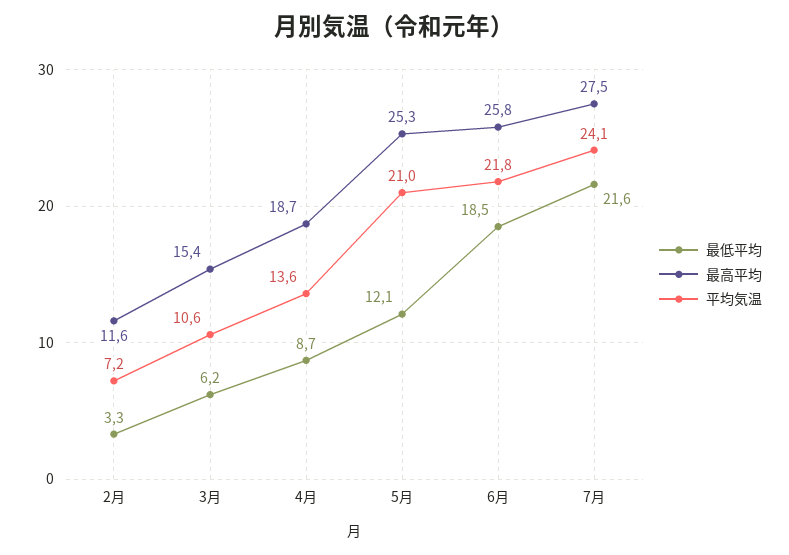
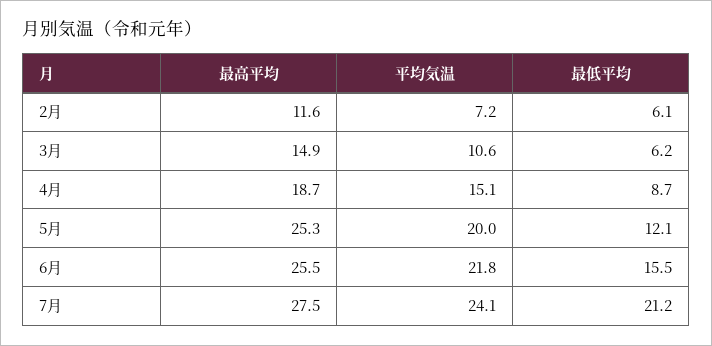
最低平均, 2月: 3.3 -> 6.1
最高平均, 3月: 15.4 -> 14.9
平均気温, 4月: 13.6 -> 15.1
平均気温, 5月: 21 -> 20
最低平均, 6月: 18.5 -> 15.5
最高平均, 6月: 25.8 -> 25.5
最低平均, 7月: 21.6 -> 21.2

